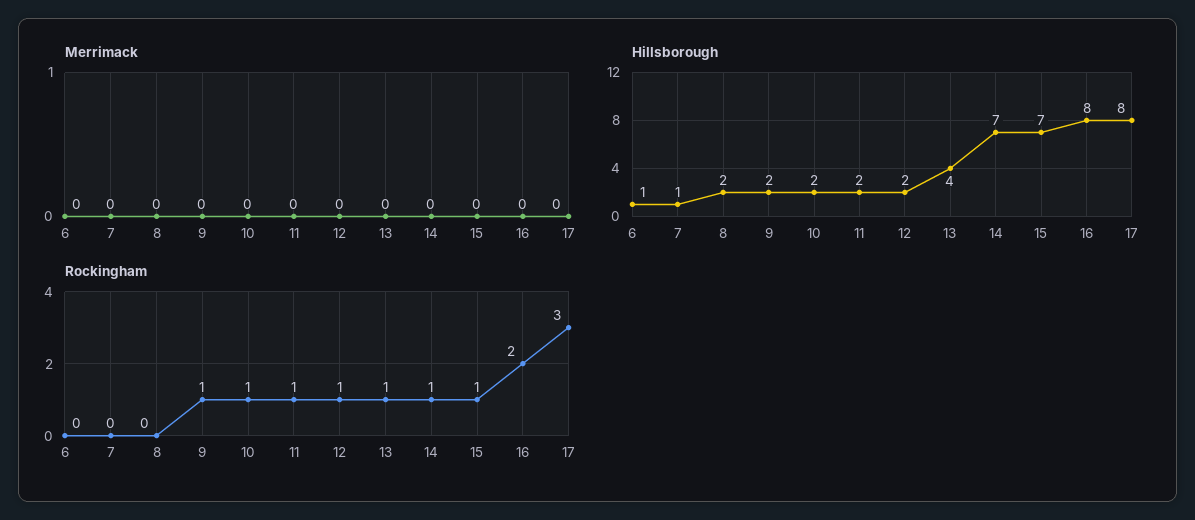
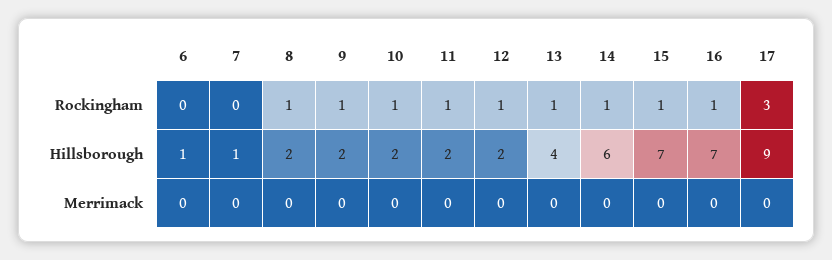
Hillsborough, 14: 7 -> 6
Hillsborough, 16: 8 -> 7
Hillsborough, 17: 8 -> 9
Rockingham, 8: 0 -> 1
Rockingham, 16: 2 -> 1

